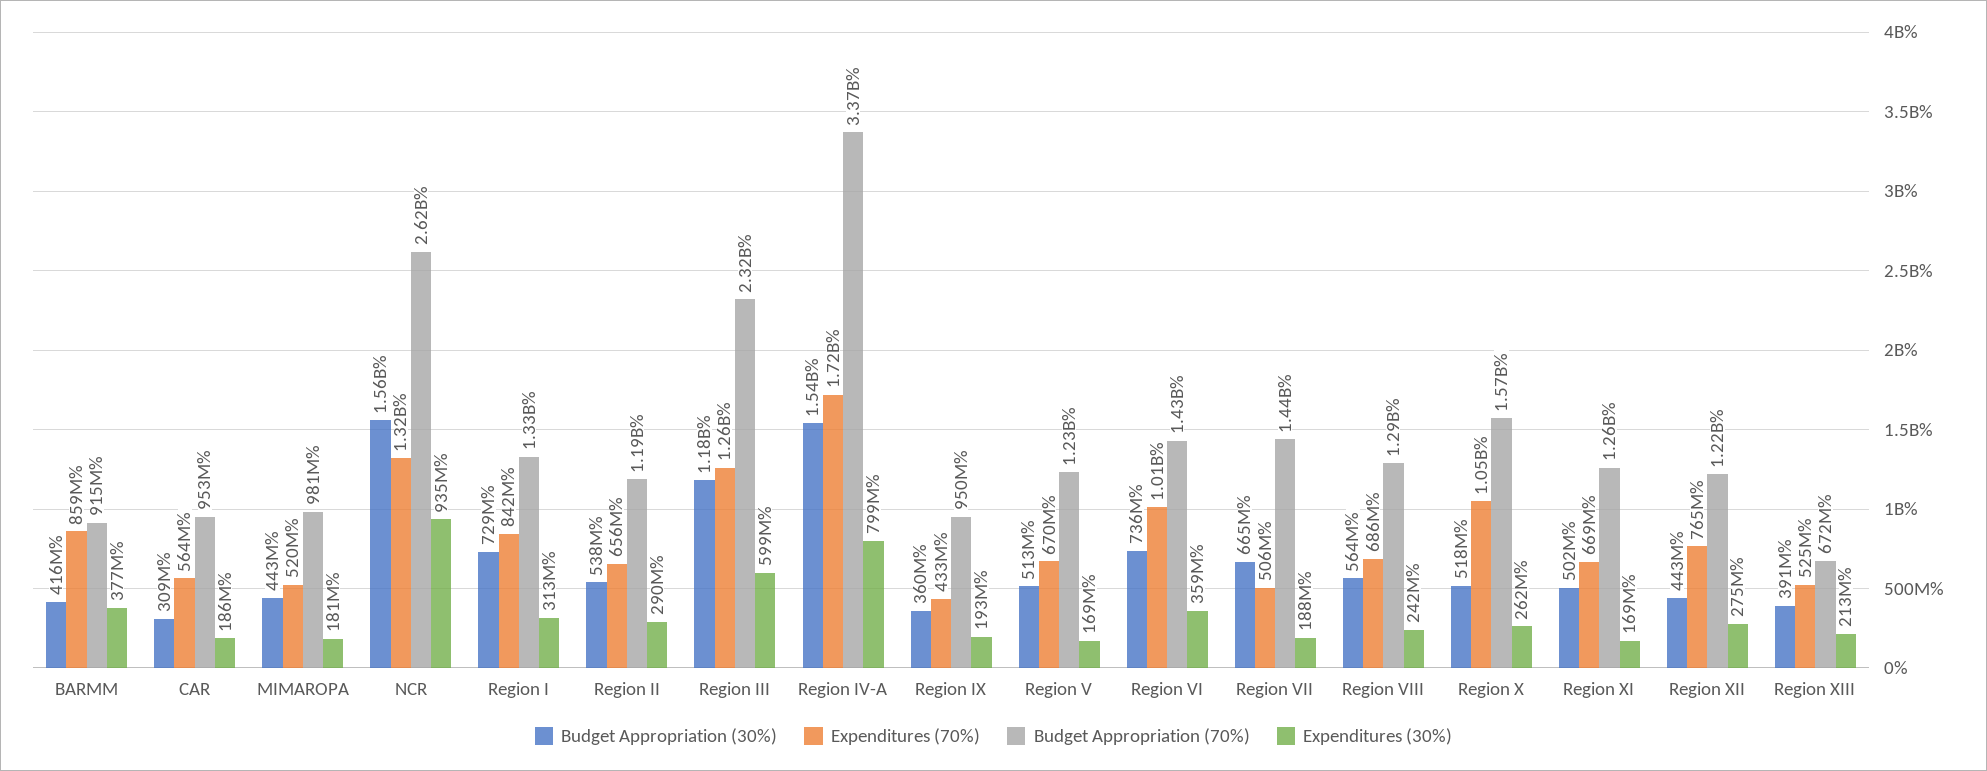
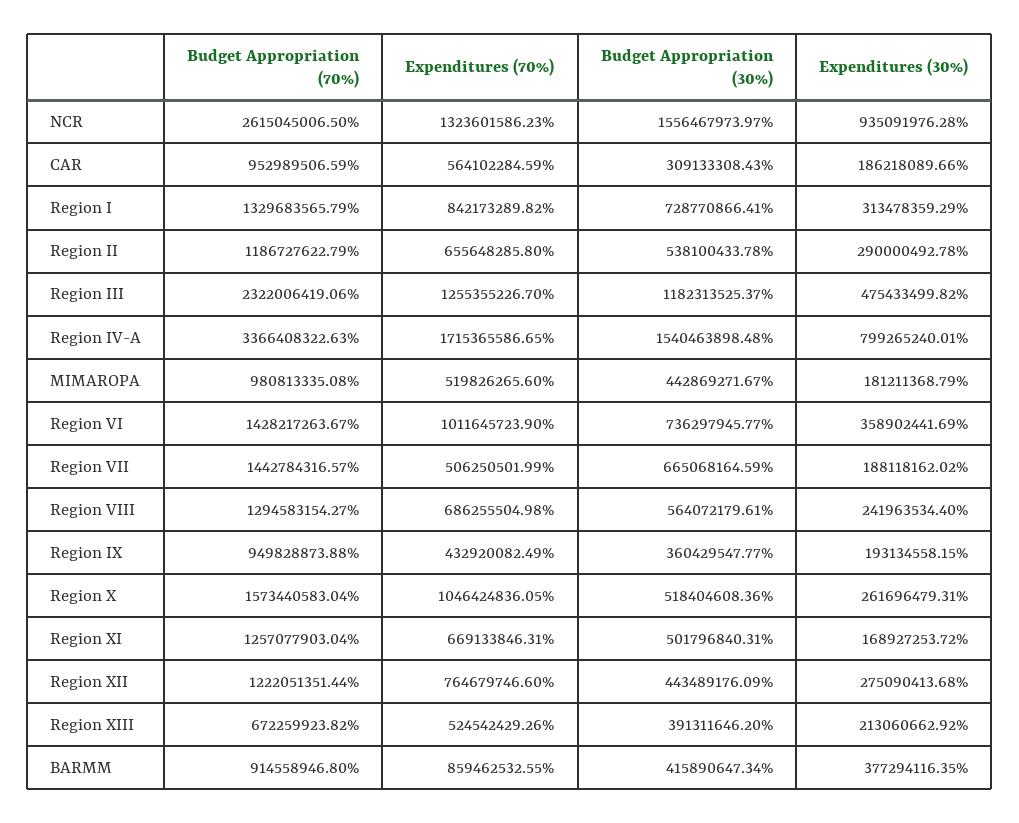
Expenditures (30%), Region III: 599000000 -> 475433499.82
Budget Appropriation (30%), Region V: 513000000 -> none
Expenditures (70%), Region V: 670000000 -> none
Budget Appropriation (70%), Region V: 1230000000 -> none
Expenditures (30%), Region V: 169000000 -> none

